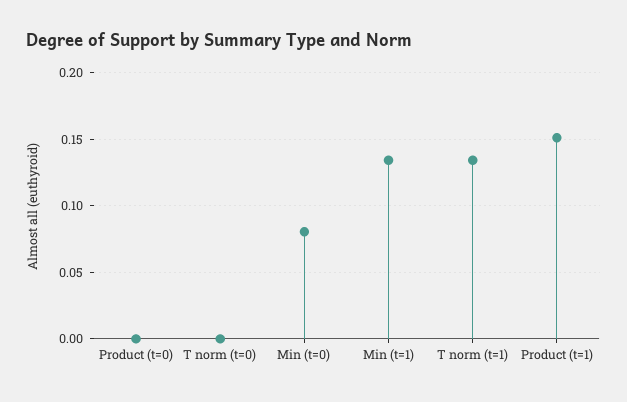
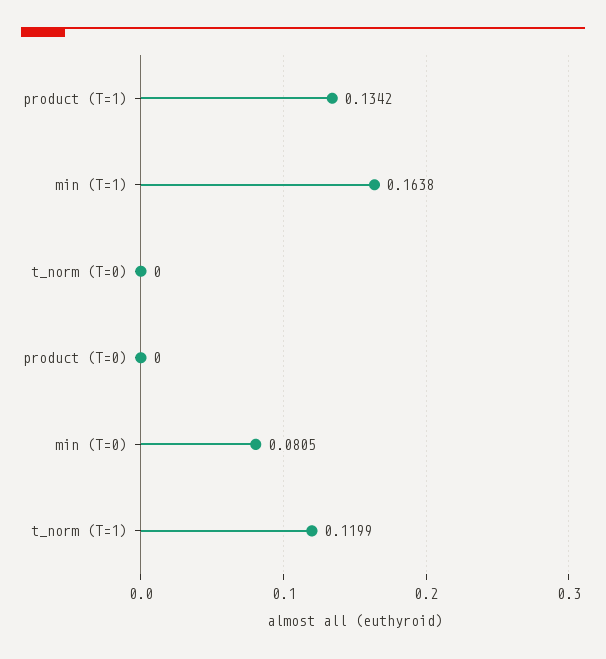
Min (t=1): 0.135 -> 0.1638
T norm (t=1): 0.135 -> 0.1199
Product (t=1): 0.15 -> 0.1342

